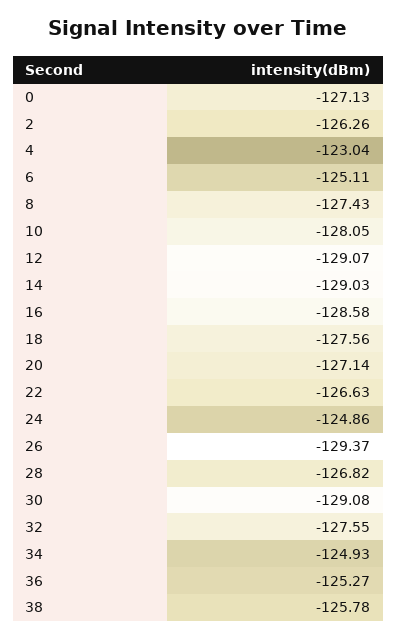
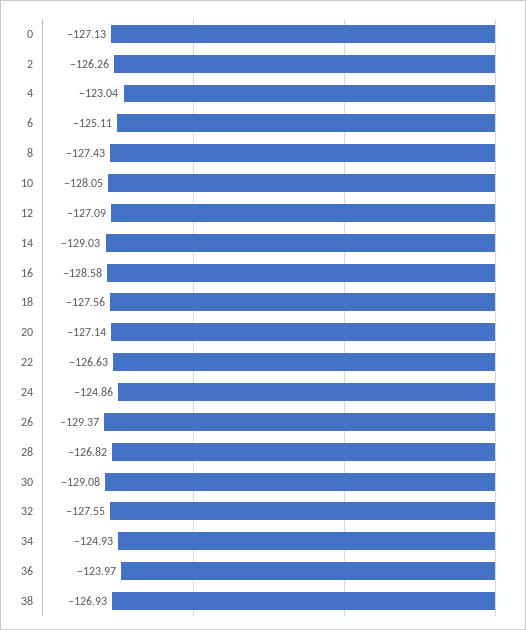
12: -129.07 -> -127.09
36: -125.27 -> -123.97
38: -125.78 -> -126.93

